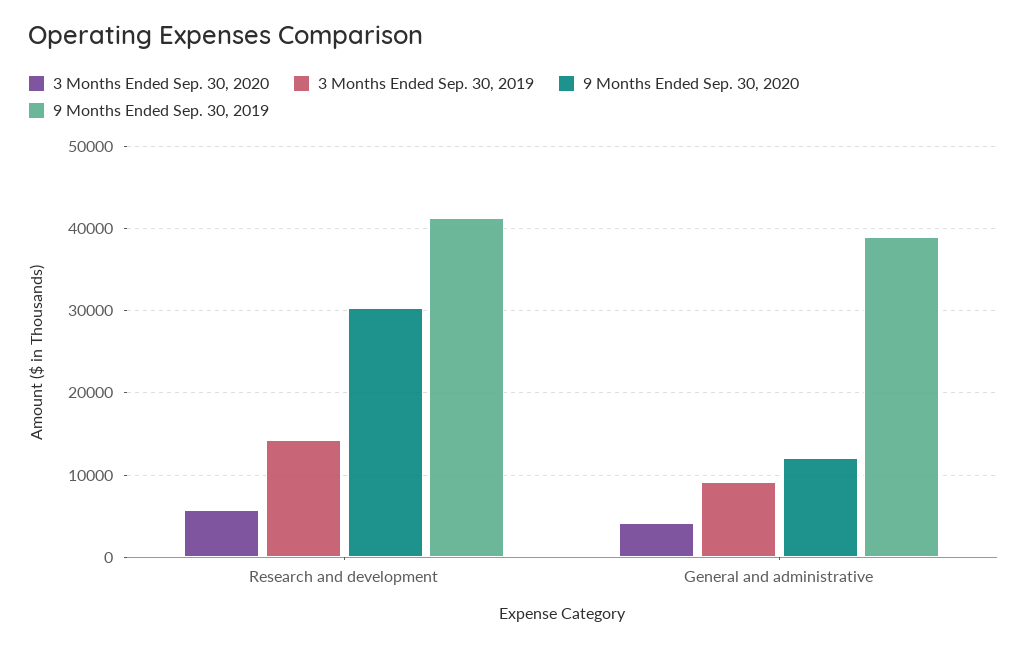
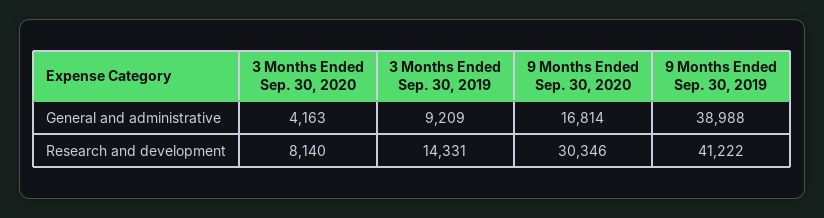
3 Months Ended Sep. 30, 2020, Research and development: 6000 -> 8140
9 Months Ended Sep. 30, 2020, General and administrative: 12000 -> 16814

